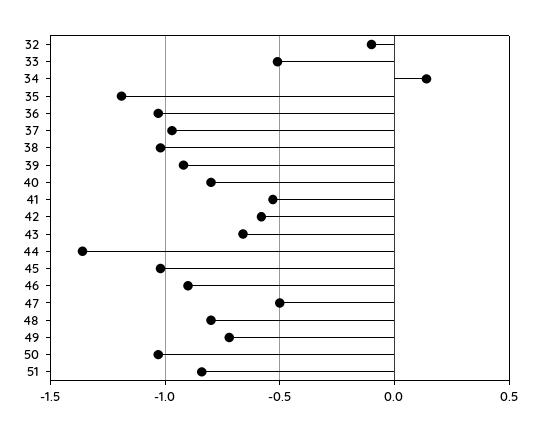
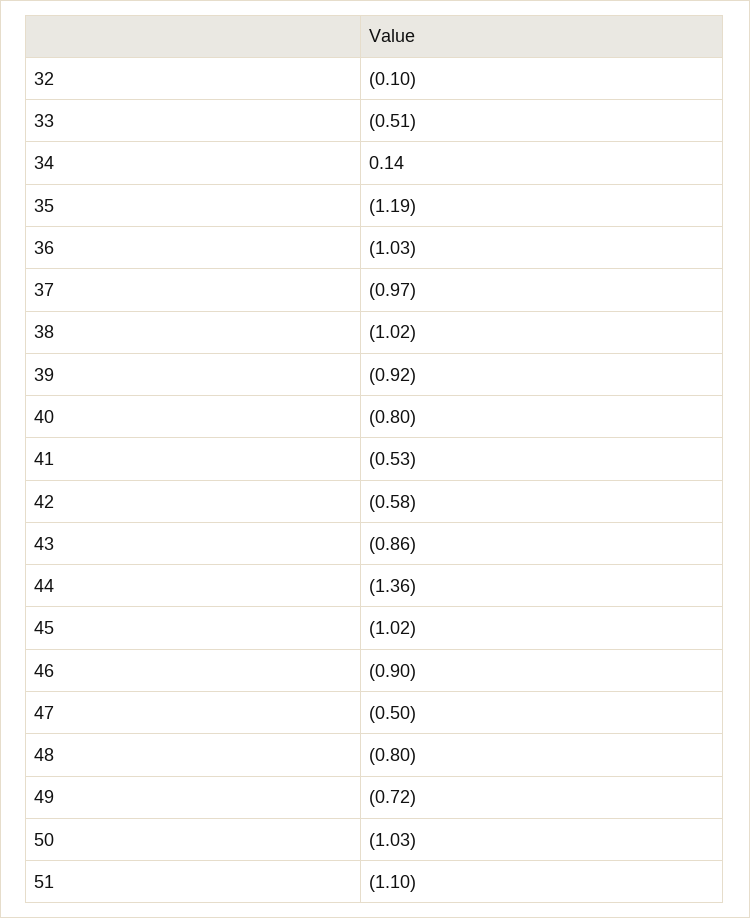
43: -0.65 -> -0.86
51: -0.85 -> -1.1

